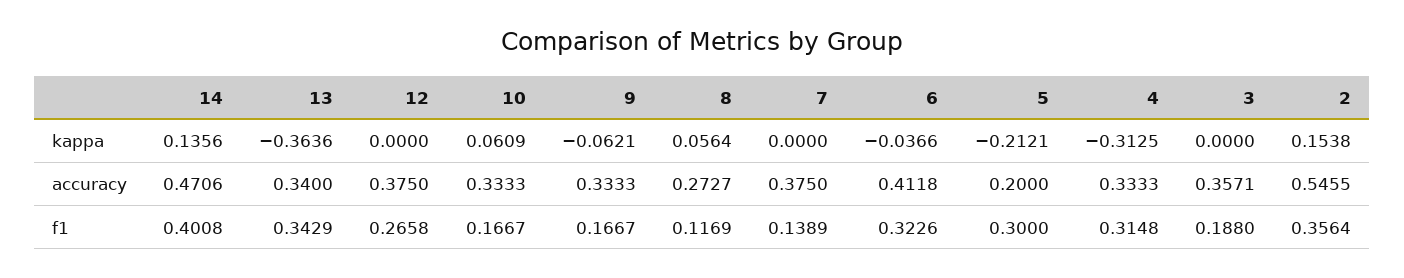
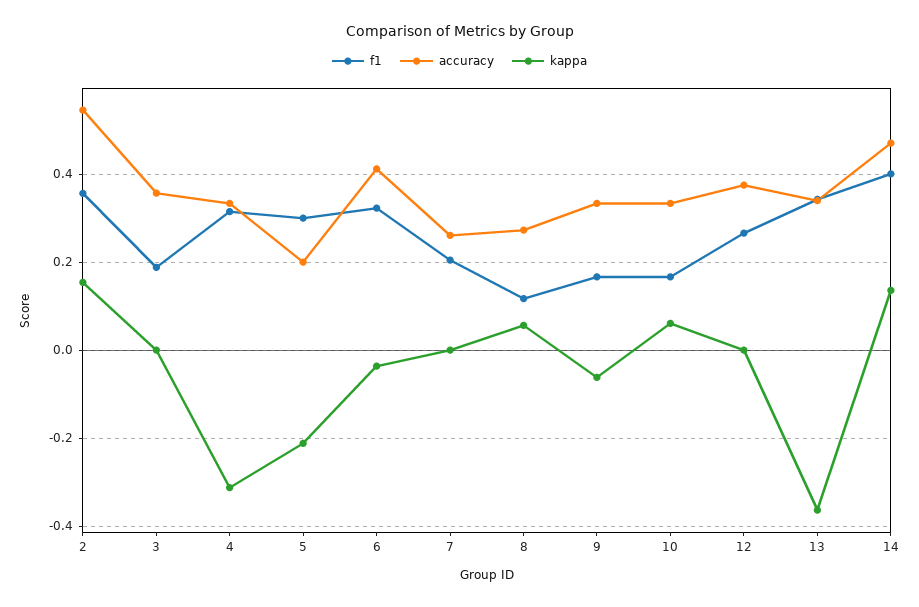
accuracy, 7: 0.375 -> 0.26
f1, 7: 0.1389 -> 0.2

